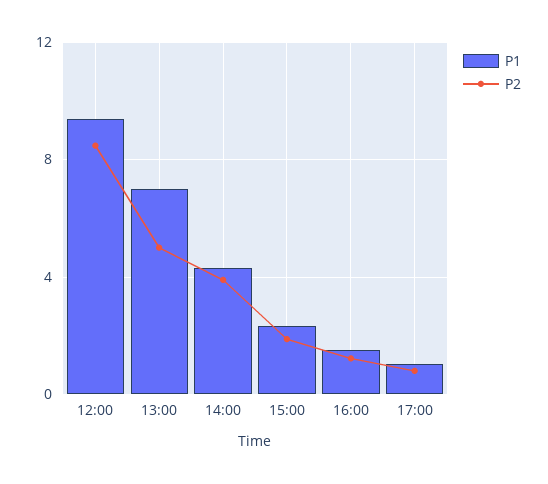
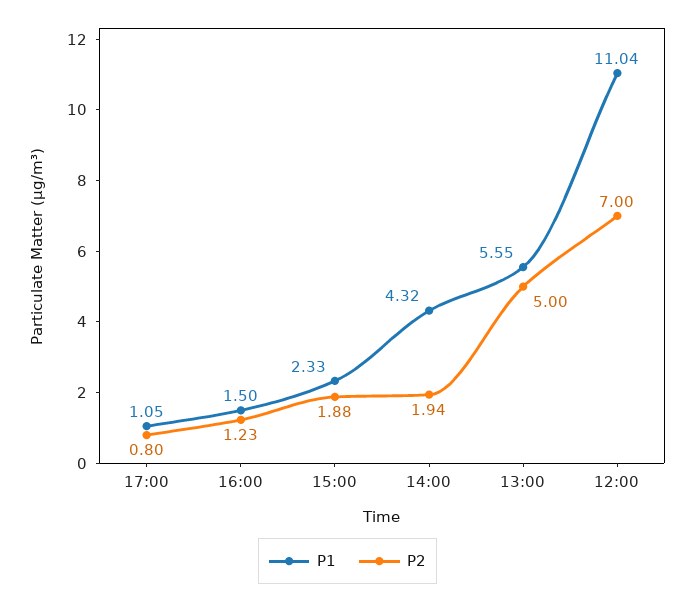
P1, 12:00: 9.5 -> 11.04
P2, 12:00: 8.5 -> 7
P1, 13:00: 7 -> 5.55
P2, 14:00: 4 -> 1.94

